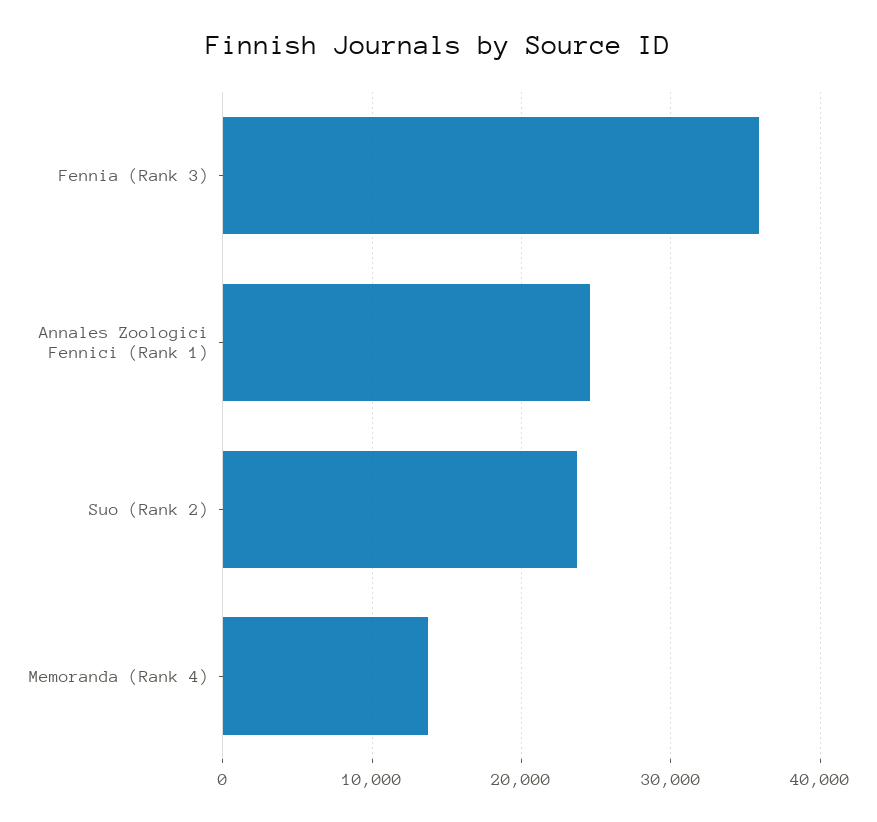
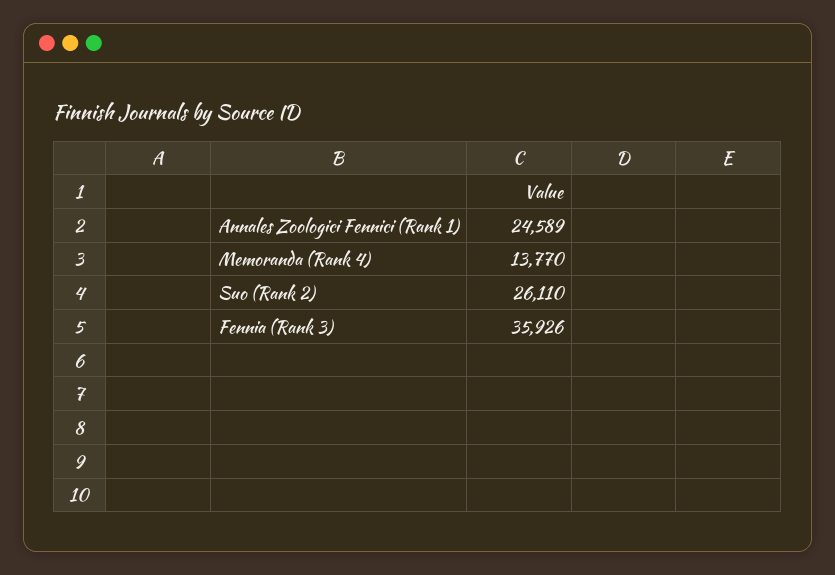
Suo (Rank 2): 24000 -> 26110

